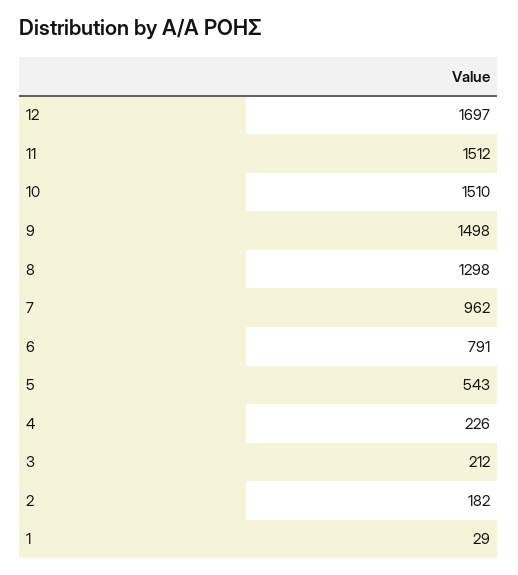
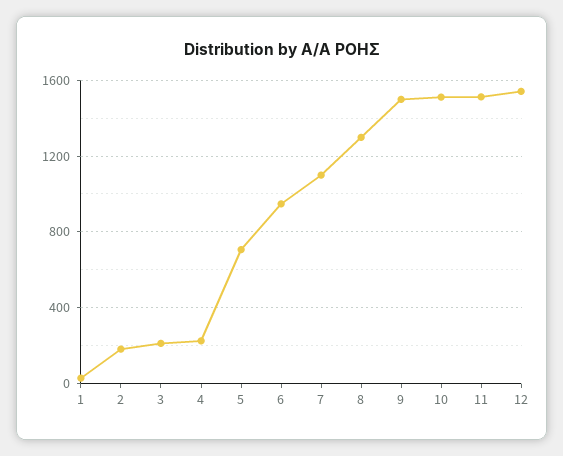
12: 1697 -> 1550
7: 962 -> 1100
6: 791 -> 950
5: 543 -> 700

